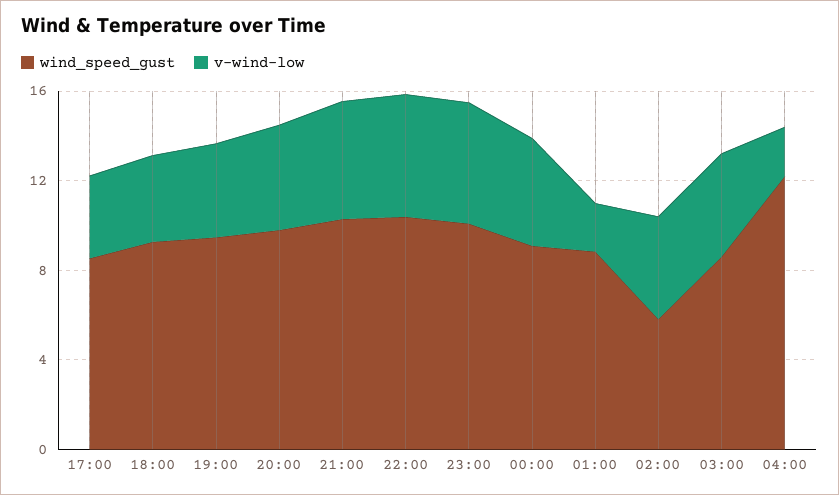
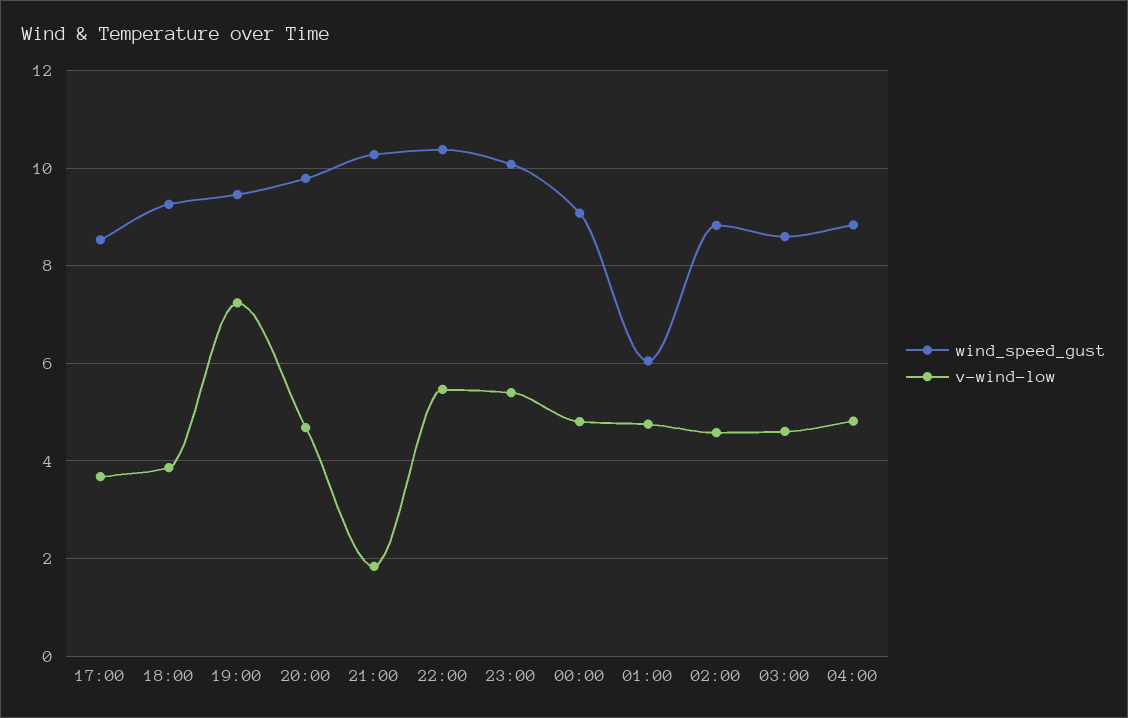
v-wind-low, 19:00: 4 -> 7.2
v-wind-low, 21:00: 5 -> 1.8
wind_speed_gust, 01:00: 9 -> 6
v-wind-low, 01:00: 2 -> 4.8
wind_speed_gust, 02:00: 6 -> 8.8
wind_speed_gust, 04:00: 12 -> 8.8
v-wind-low, 04:00: 2 -> 4.8

